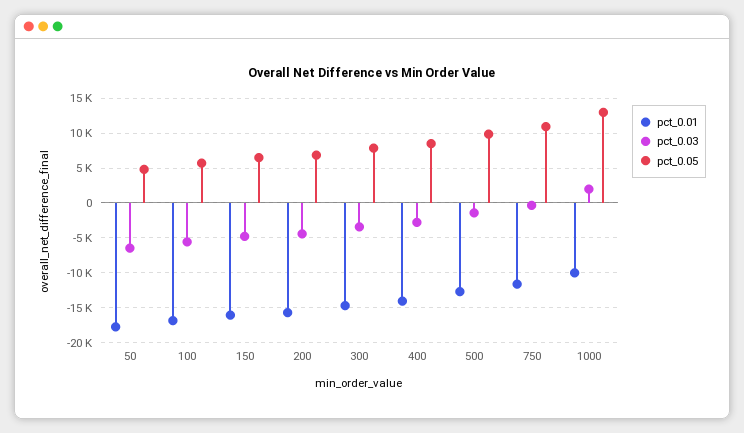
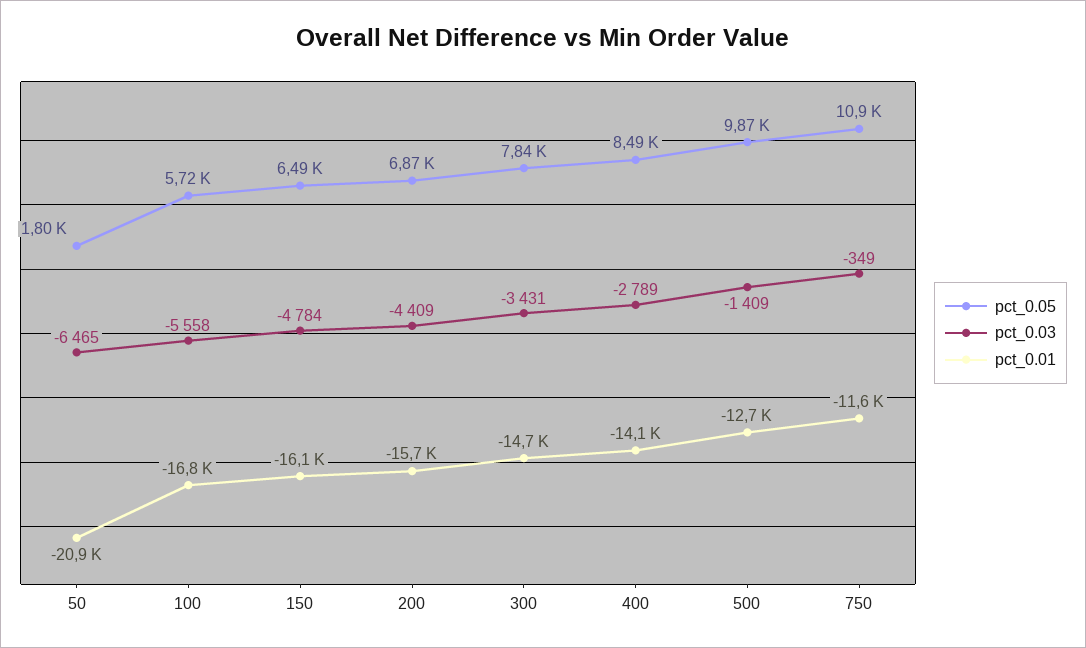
pct_0.01, 50: -18000 -> -20900
pct_0.05, 50: 5000 -> 1800
pct_0.01, 1000: -10000 -> none
pct_0.03, 1000: 2000 -> none
pct_0.05, 1000: 13000 -> none

